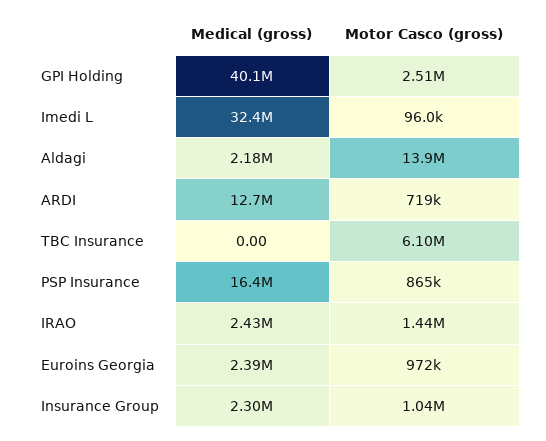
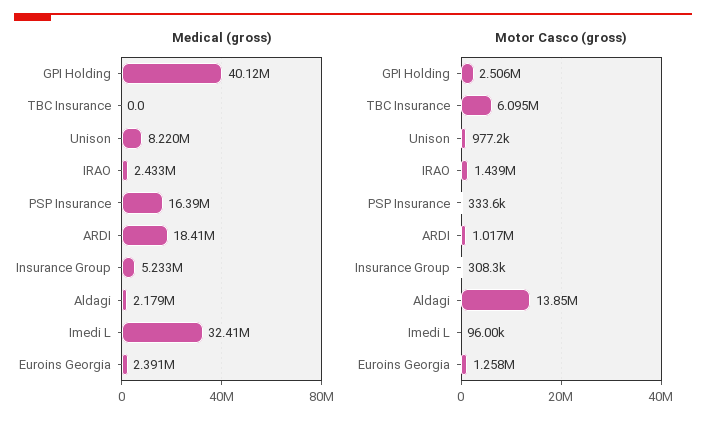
Medical (gross), ARDI: 12700000 -> 18410000
Motor Casco (gross), ARDI: 719000 -> 1017000
Motor Casco (gross), PSP Insurance: 865000 -> 333600
Motor Casco (gross), Euroins Georgia: 972000 -> 1258000
Medical (gross), Insurance Group: 2300000 -> 5233000
Motor Casco (gross), Insurance Group: 1040000 -> 308300
Medical (gross), Unison: none -> 8220000
Motor Casco (gross), Unison: none -> 977200

